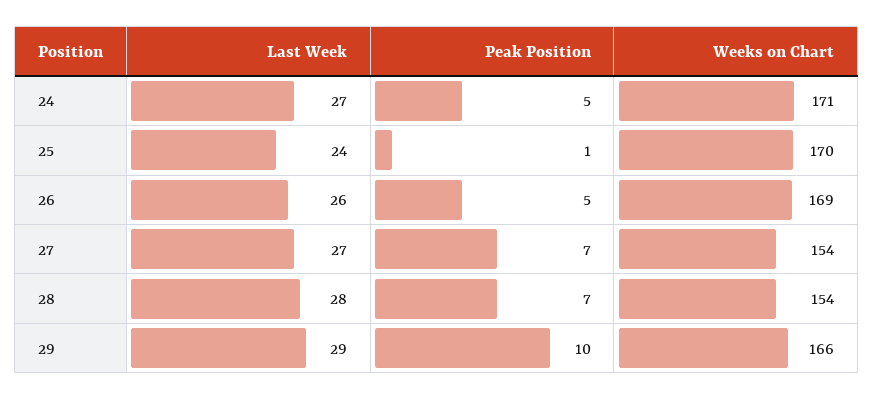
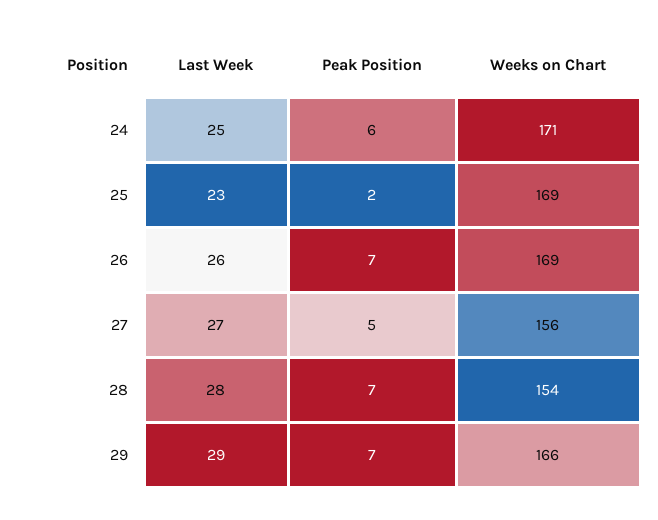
Last Week, 24: 27 -> 25
Peak Position, 24: 5 -> 6
Last Week, 25: 24 -> 23
Peak Position, 25: 1 -> 2
Weeks on Chart, 25: 170 -> 169
Peak Position, 26: 5 -> 7
Peak Position, 27: 7 -> 5
Weeks on Chart, 27: 154 -> 156
Peak Position, 29: 10 -> 7

